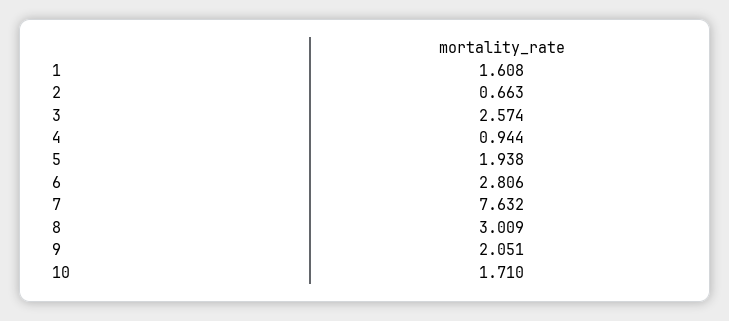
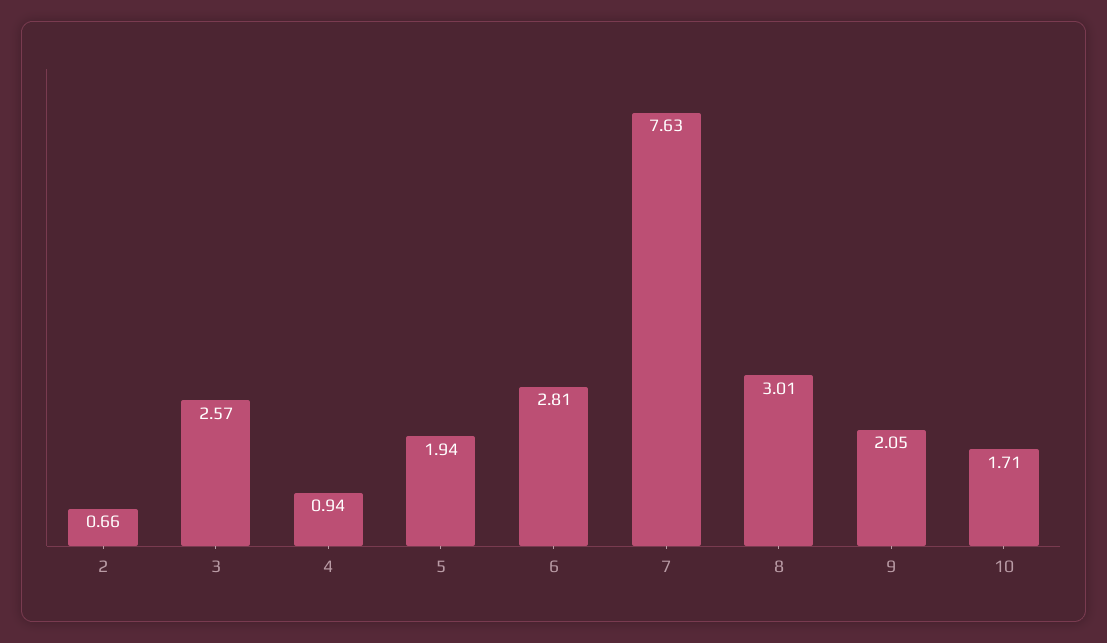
1: 1.608 -> none

